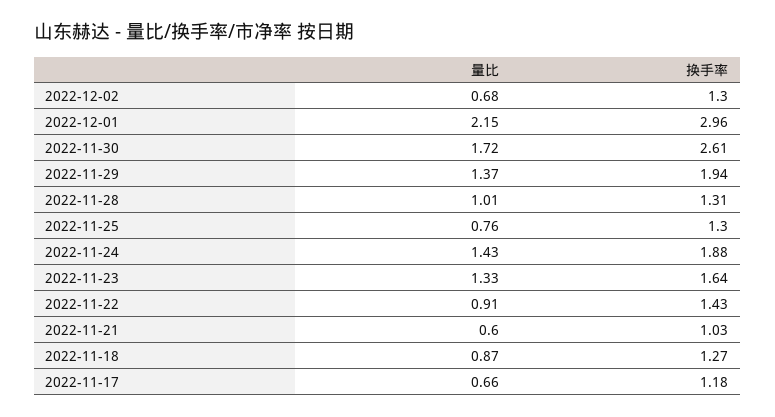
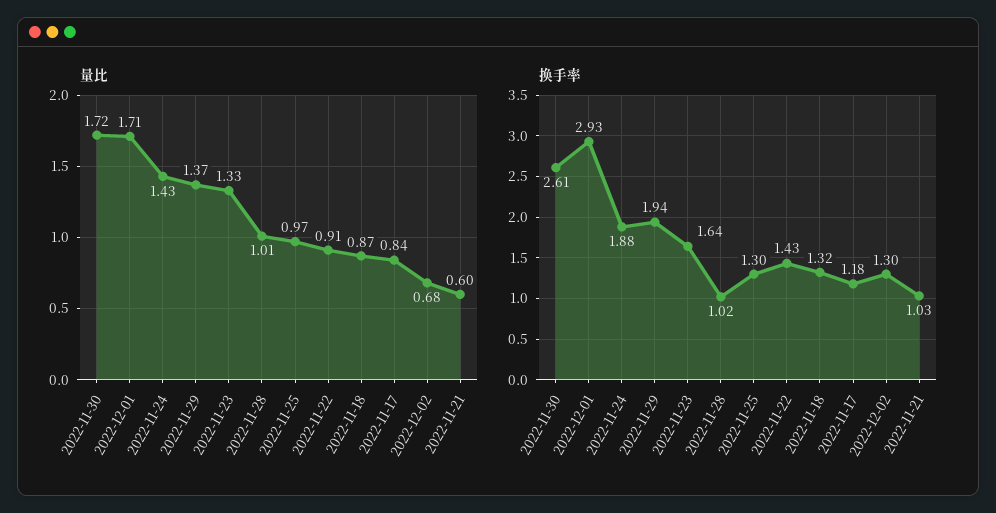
量比, 2022-12-01: 2.15 -> 1.71
换手率, 2022-12-01: 2.96 -> 2.93
换手率, 2022-11-28: 1.31 -> 1.02
量比, 2022-11-25: 0.76 -> 0.97
换手率, 2022-11-18: 1.27 -> 1.32
量比, 2022-11-17: 0.66 -> 0.84

